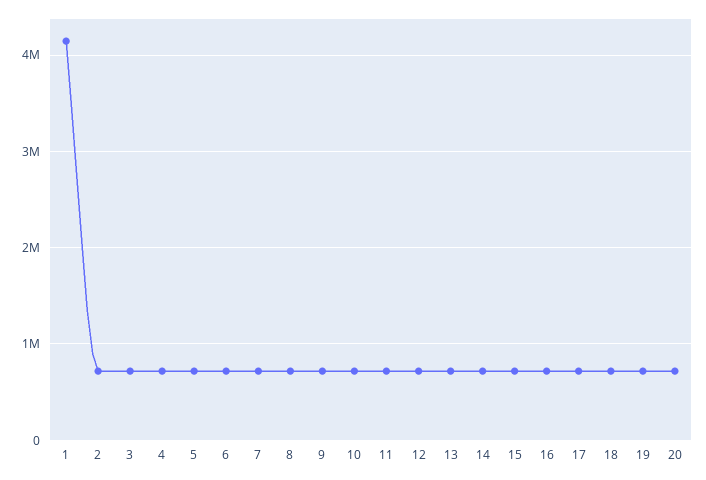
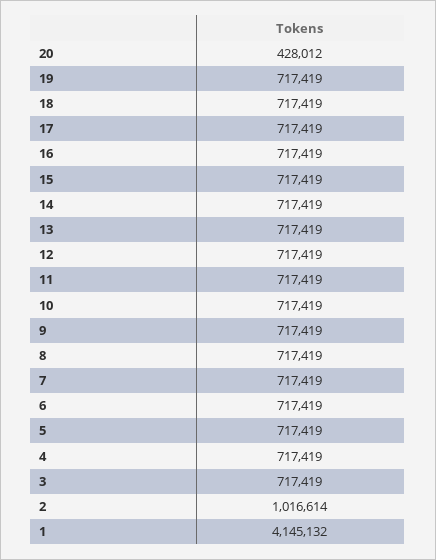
2: 700000 -> 1016614
20: 700000 -> 428012

